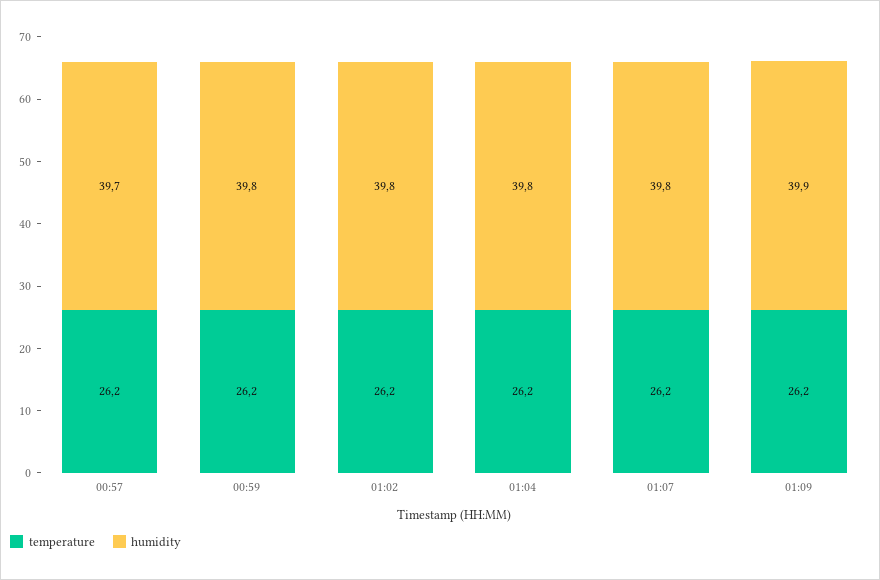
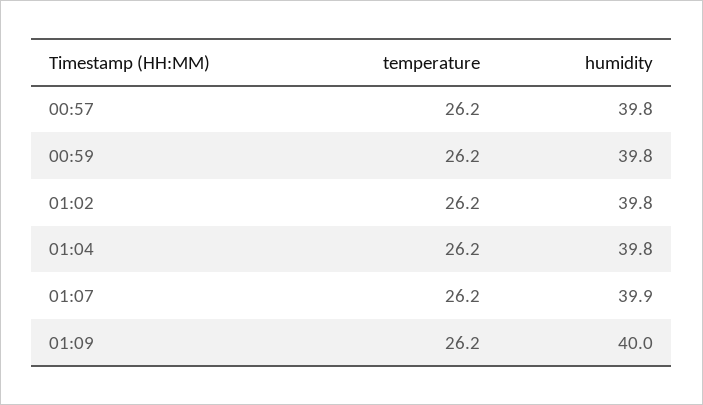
humidity, 00:57: 39.7 -> 39.8
humidity, 01:07: 39.8 -> 39.9
humidity, 01:09: 39.9 -> 40

